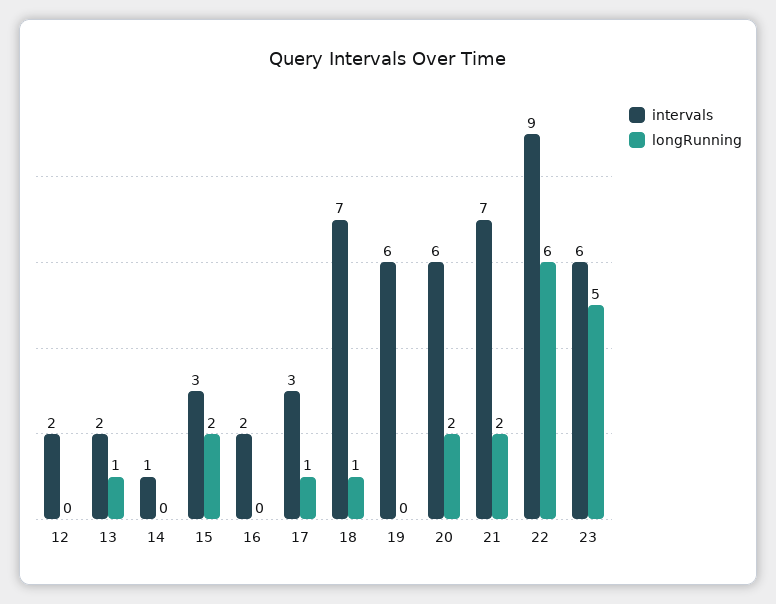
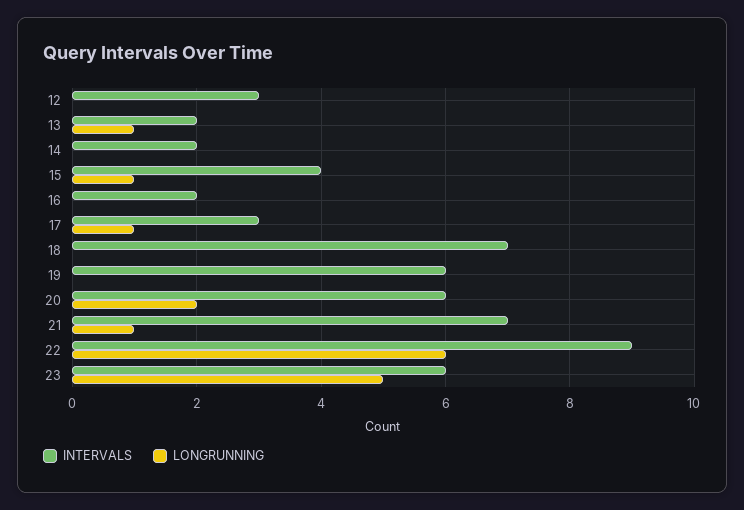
intervals, 12: 2 -> 3
intervals, 14: 1 -> 2
intervals, 15: 3 -> 4
longRunning, 15: 2 -> 1
longRunning, 18: 1 -> 0
longRunning, 21: 2 -> 1

